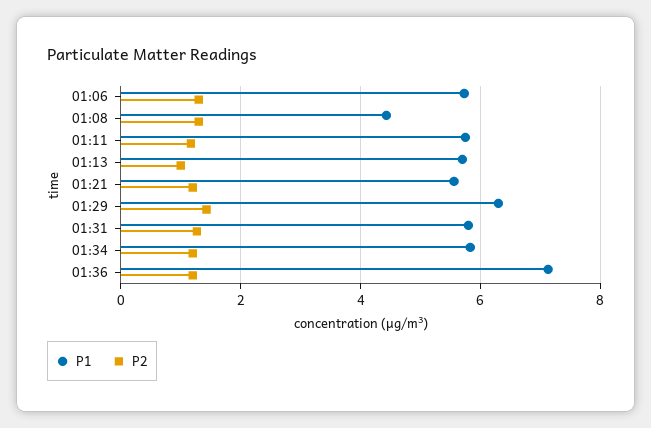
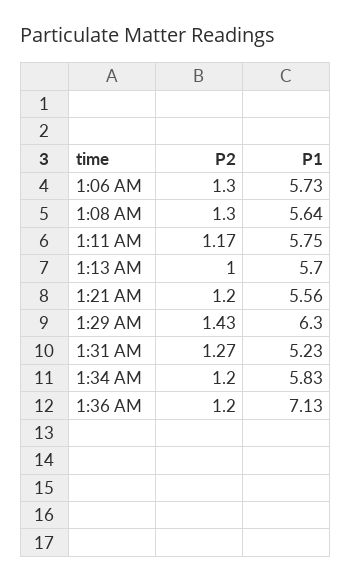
P1, 01:08: 4.4 -> 5.64
P1, 01:31: 5.8 -> 5.23

